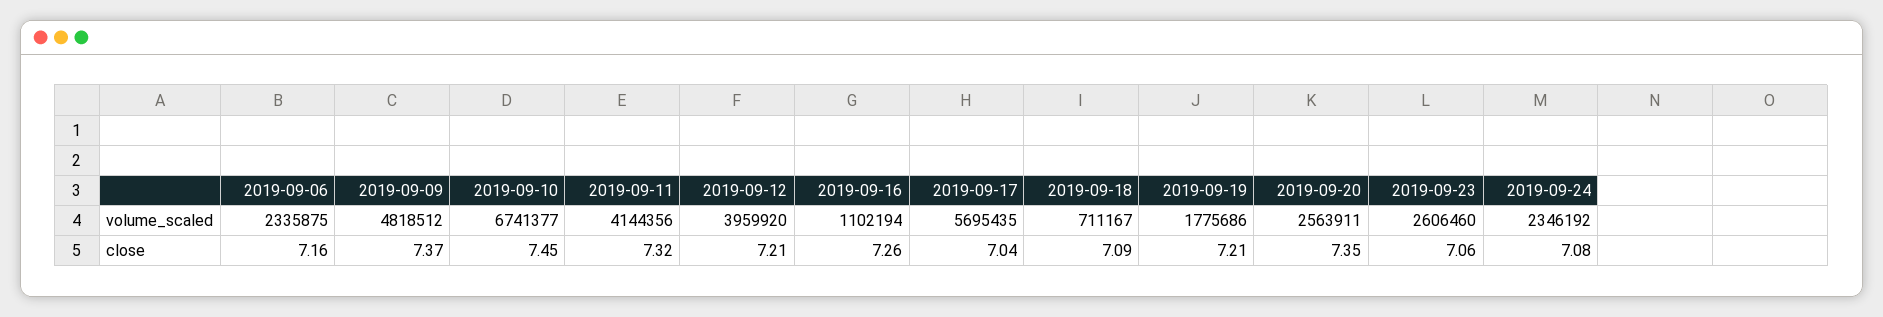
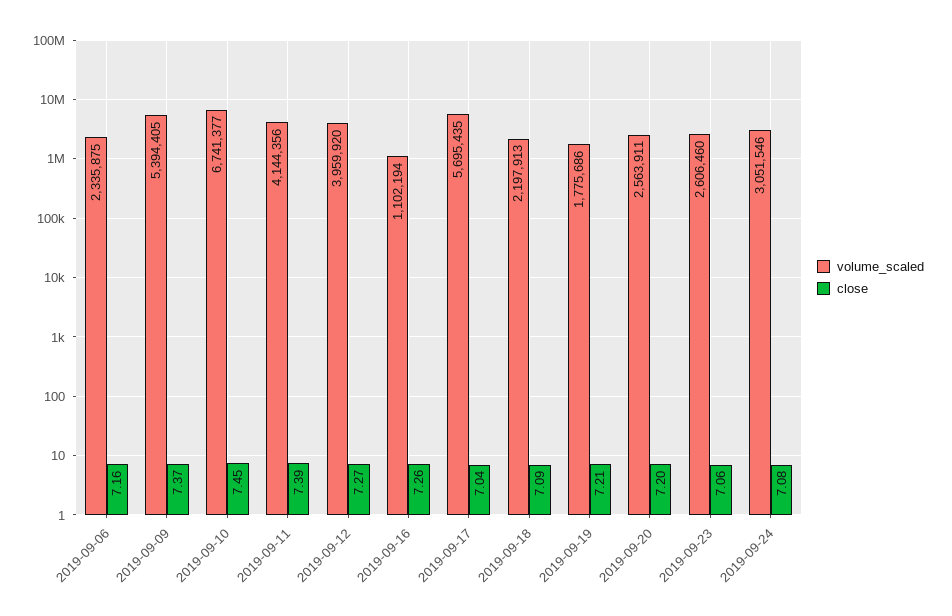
volume_scaled, 2019-09-09: 4818512 -> 5394405
volume_scaled, 2019-09-18: 711167 -> 2197913
volume_scaled, 2019-09-24: 2346192 -> 3051546
close, 2019-09-11: 7.32 -> 7.39
close, 2019-09-12: 7.21 -> 7.27
close, 2019-09-20: 7.35 -> 7.2

